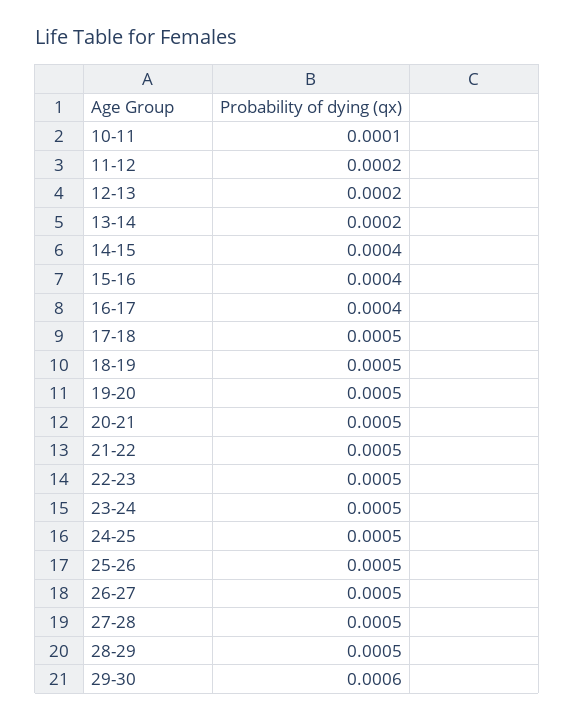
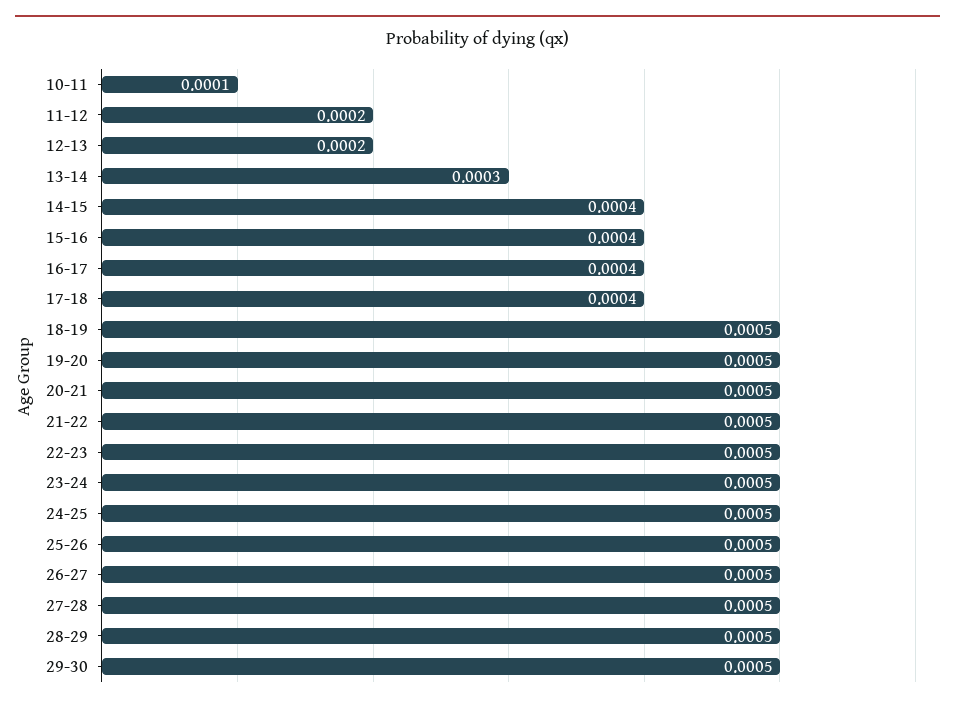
13-14: 0.0002 -> 0.0003
17-18: 0.0005 -> 0.0004
29-30: 0.0006 -> 0.0005

